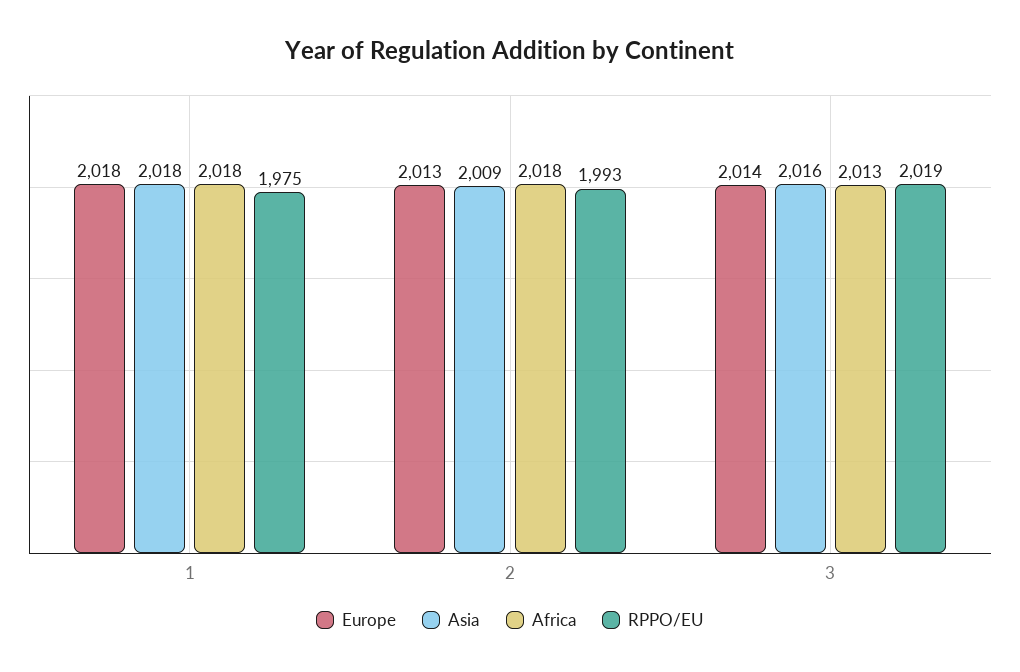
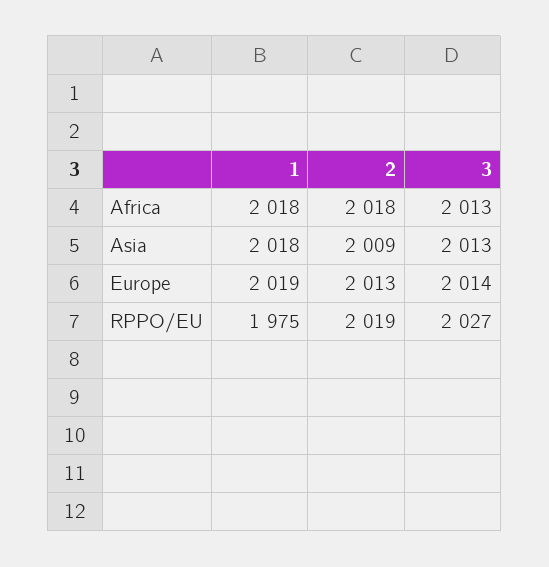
Europe, 1: 2018 -> 2019
RPPO/EU, 2: 1993 -> 2019
Asia, 3: 2016 -> 2013
RPPO/EU, 3: 2019 -> 2027

